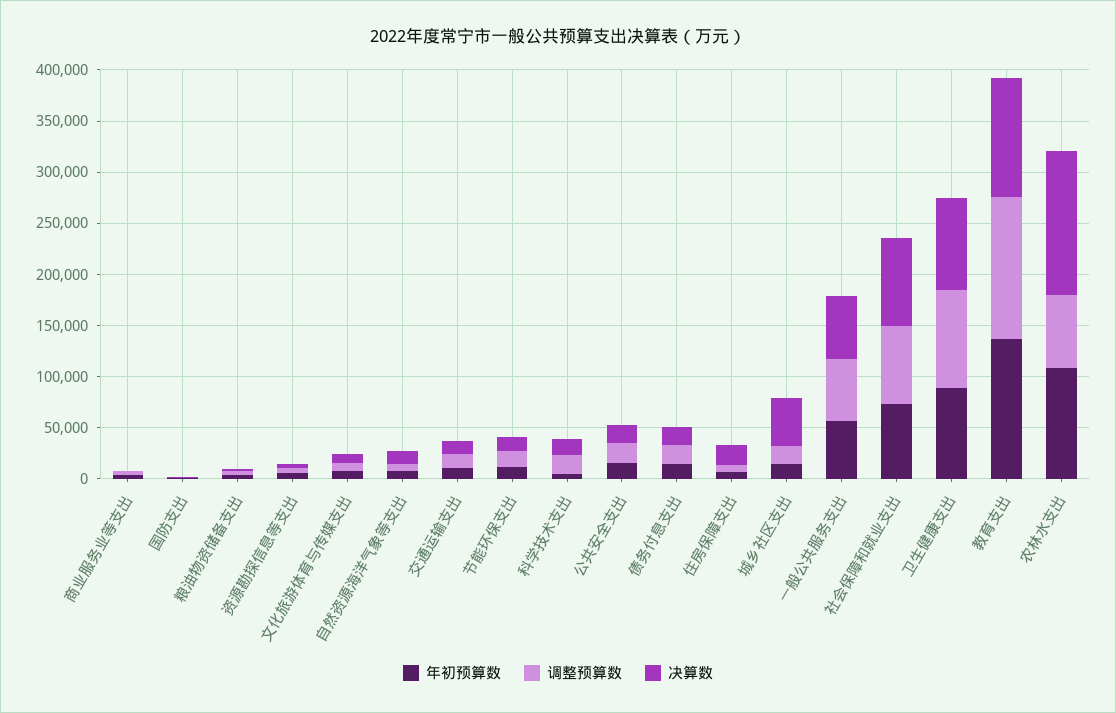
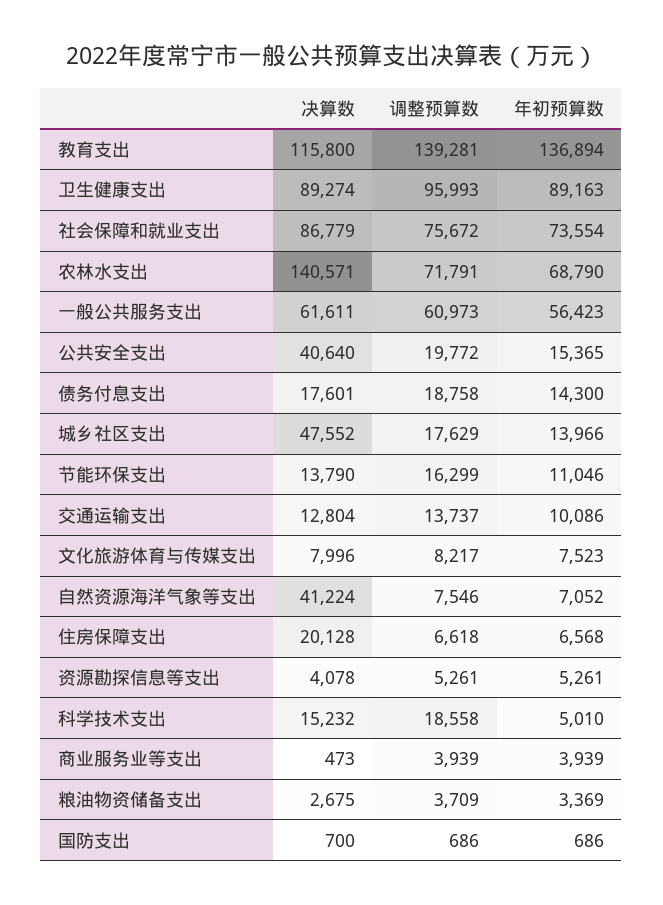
决算数, 自然资源海洋气象等支出: 10000 -> 41224
决算数, 公共安全支出: 20000 -> 40640
年初预算数, 农林水支出: 110000 -> 68790

